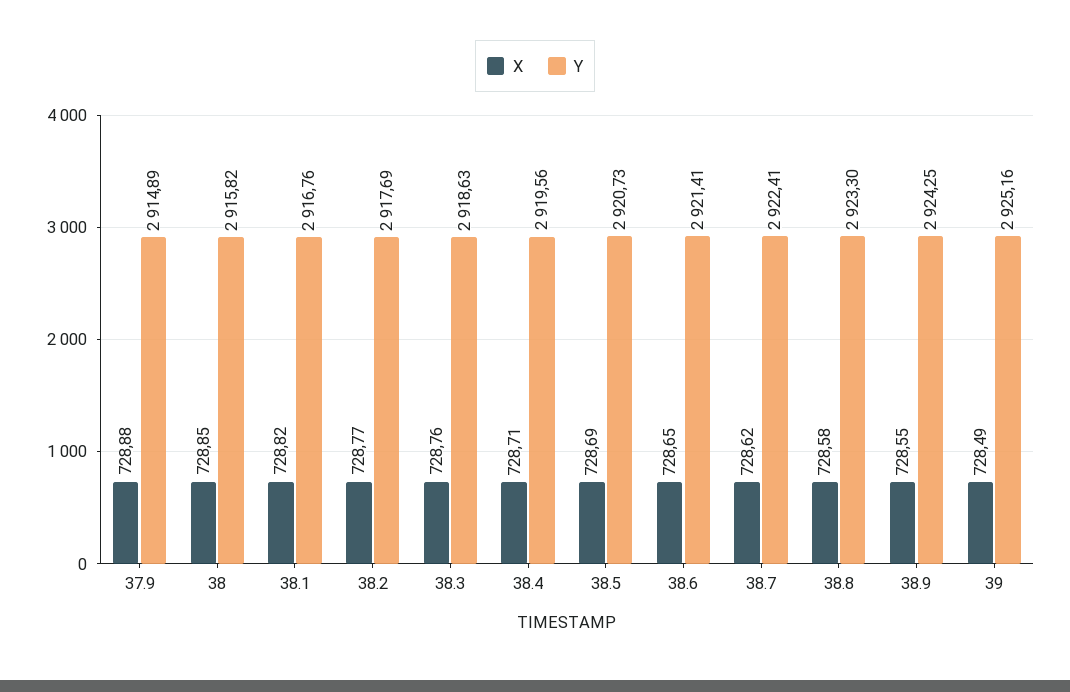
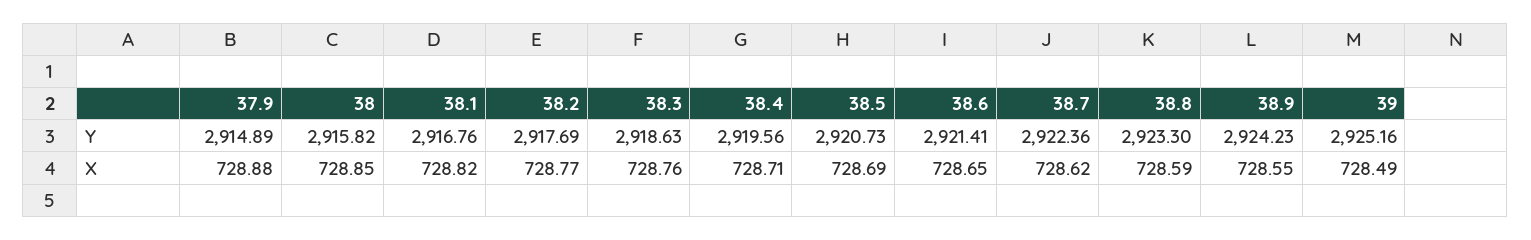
Y, 38.7: 2922.41 -> 2922.36
X, 38.8: 728.58 -> 728.59
Y, 38.9: 2924.25 -> 2924.23

